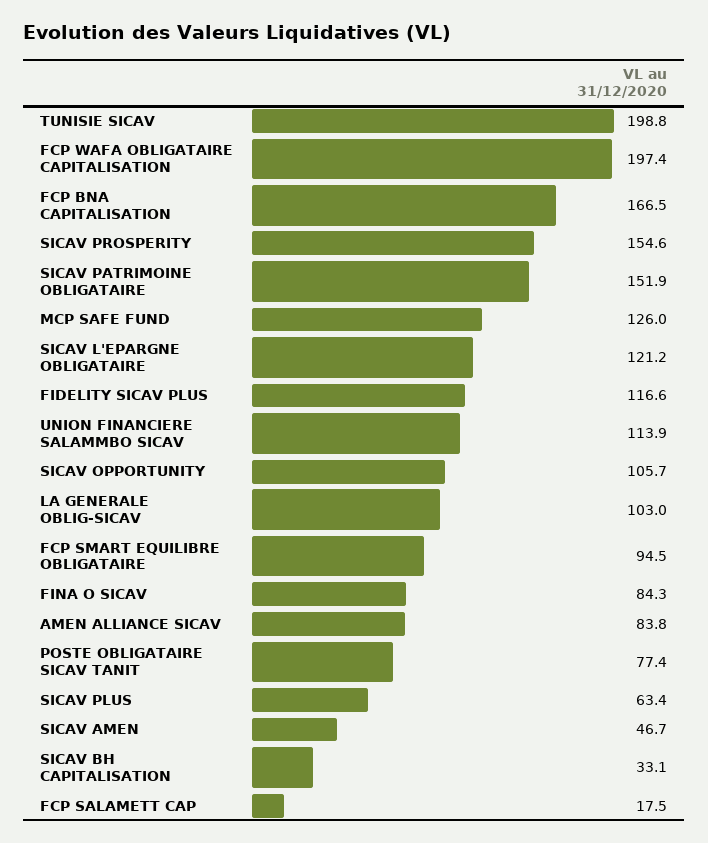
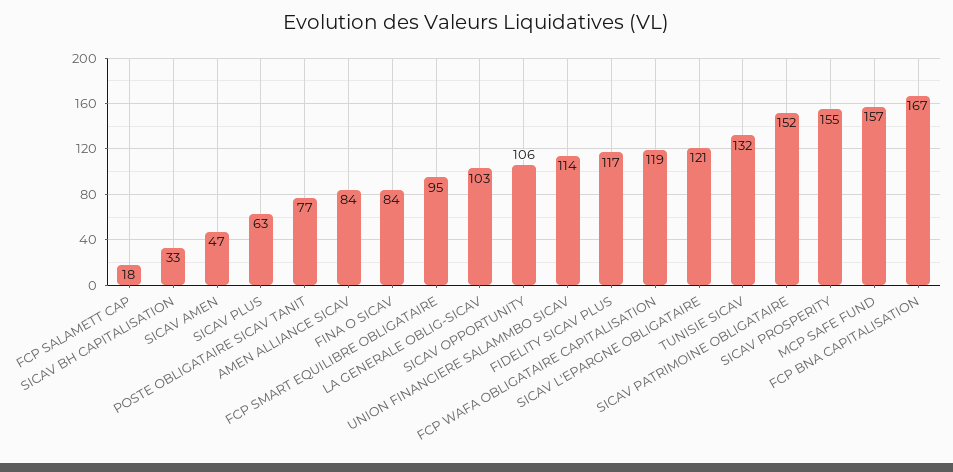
TUNISIE SICAV: 198.8 -> 132
FCP WAFA OBLIGATAIRE CAPITALISATION: 197.4 -> 119
MCP SAFE FUND: 126 -> 157

